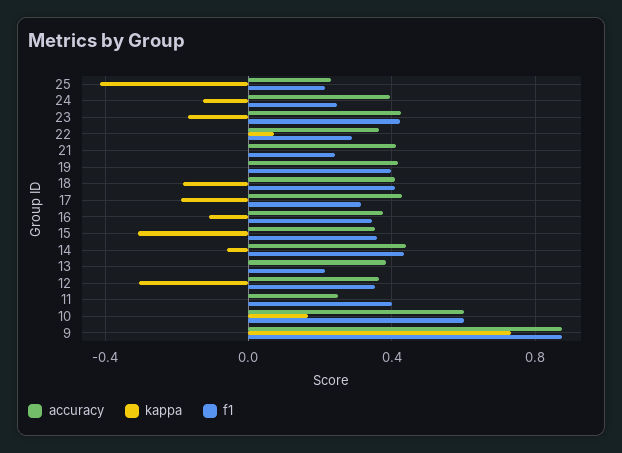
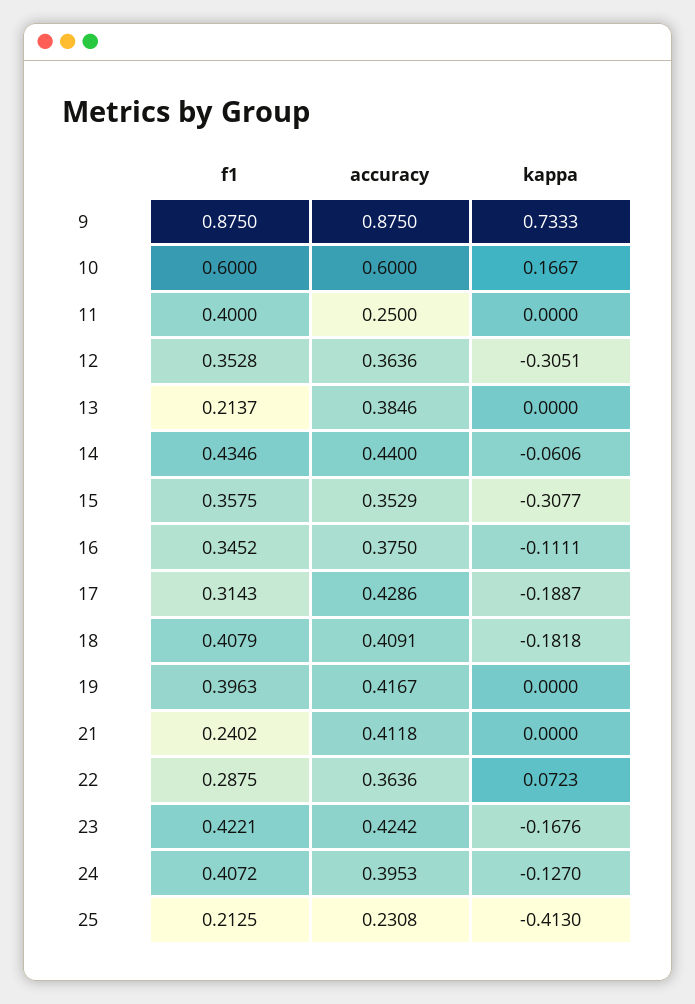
f1, 24: 0.25 -> 0.4072

